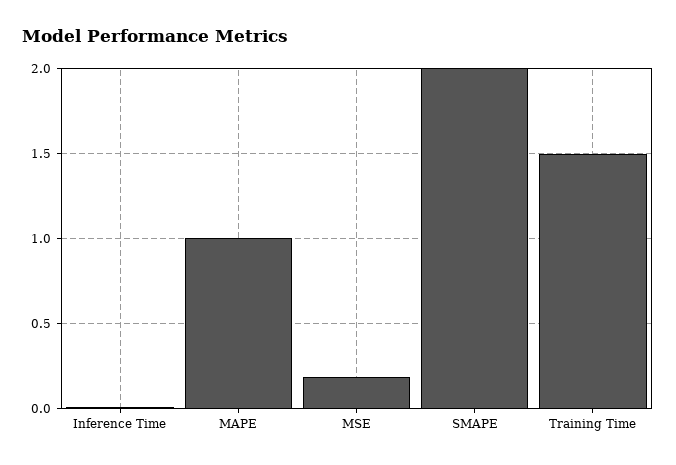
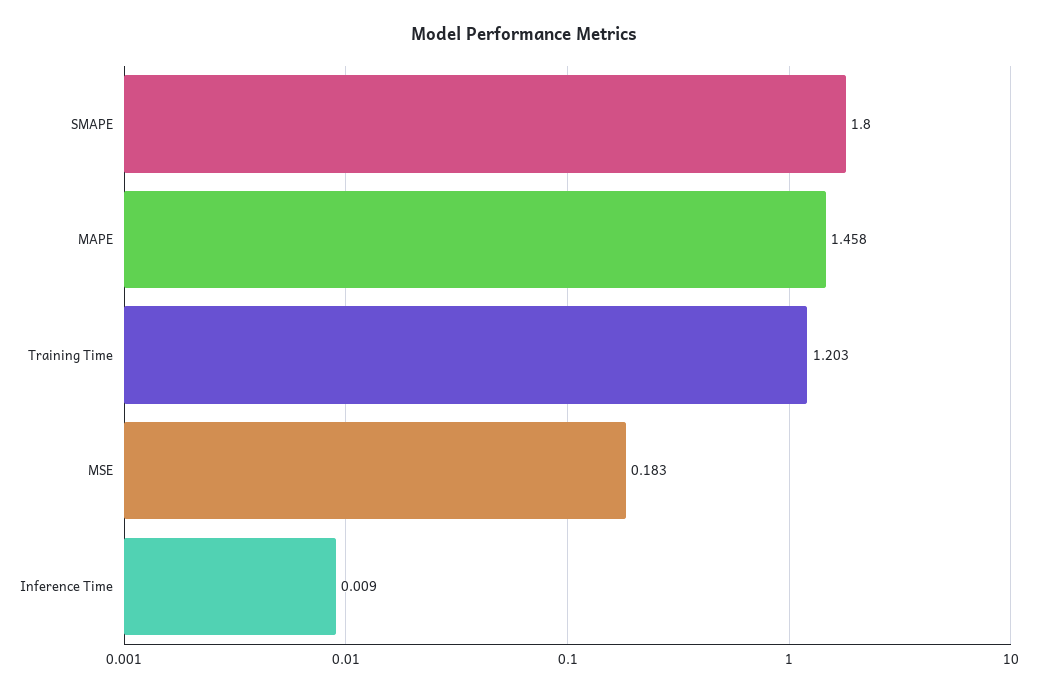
MAPE: 1 -> 1.458
SMAPE: 2 -> 1.8
Training Time: 1.5 -> 1.203

